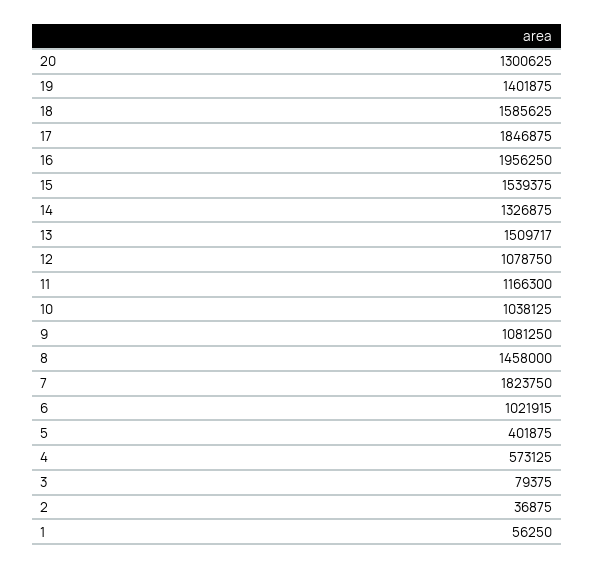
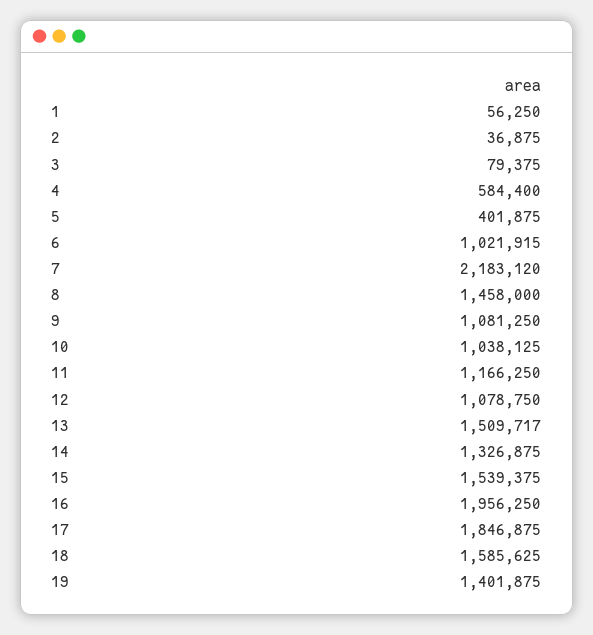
20: 1300625 -> none
11: 1166300 -> 1166250
7: 1823750 -> 2183120
4: 573125 -> 584400

